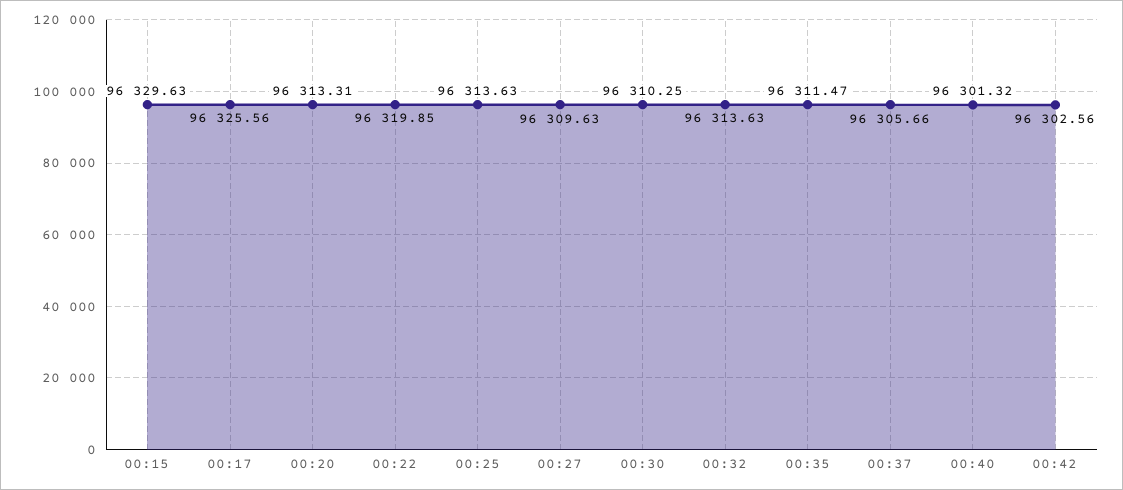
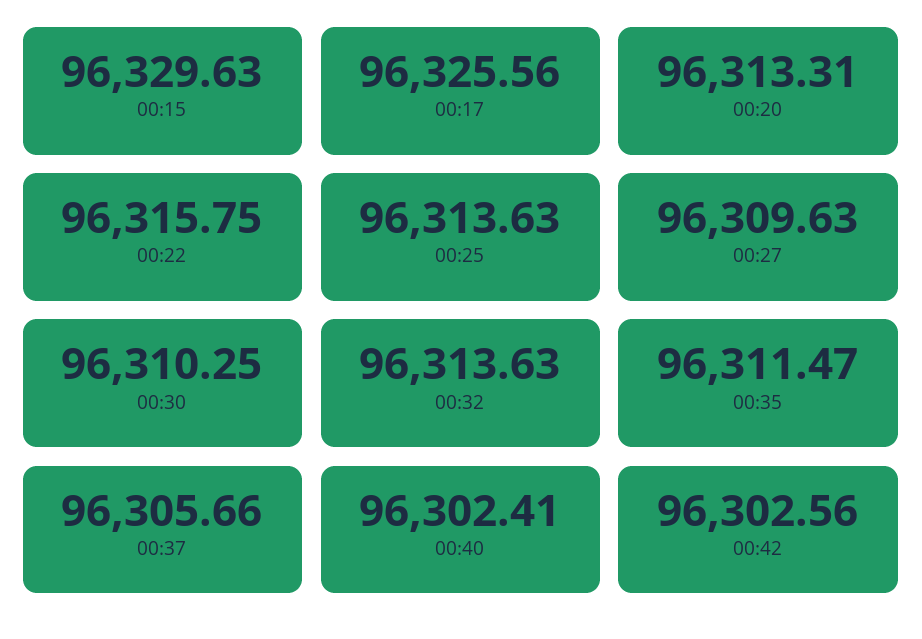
00:22: 96319.85 -> 96315.75
00:40: 96301.32 -> 96302.41

